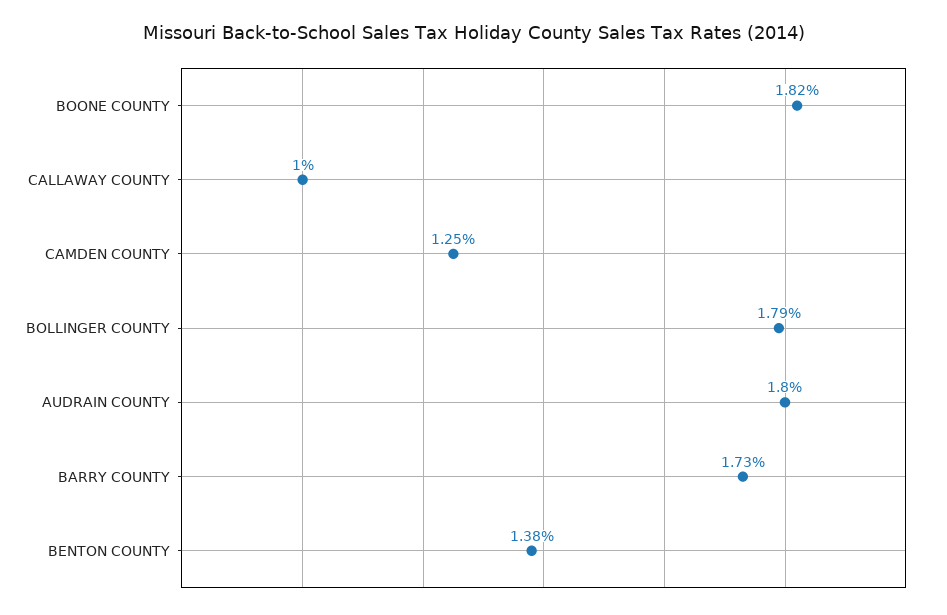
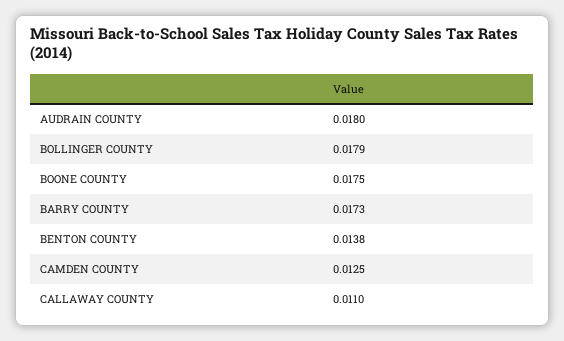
BOONE COUNTY: 0.0182 -> 0.0175
CALLAWAY COUNTY: 0.01 -> 0.011

